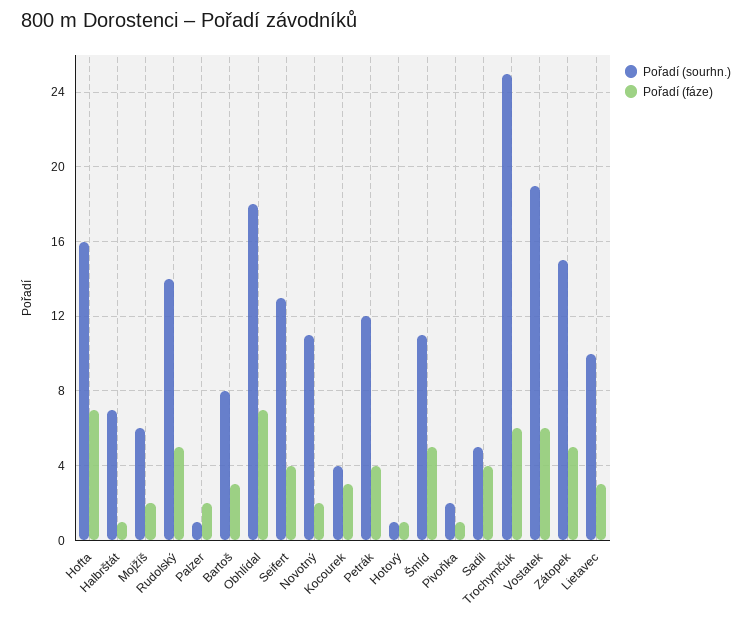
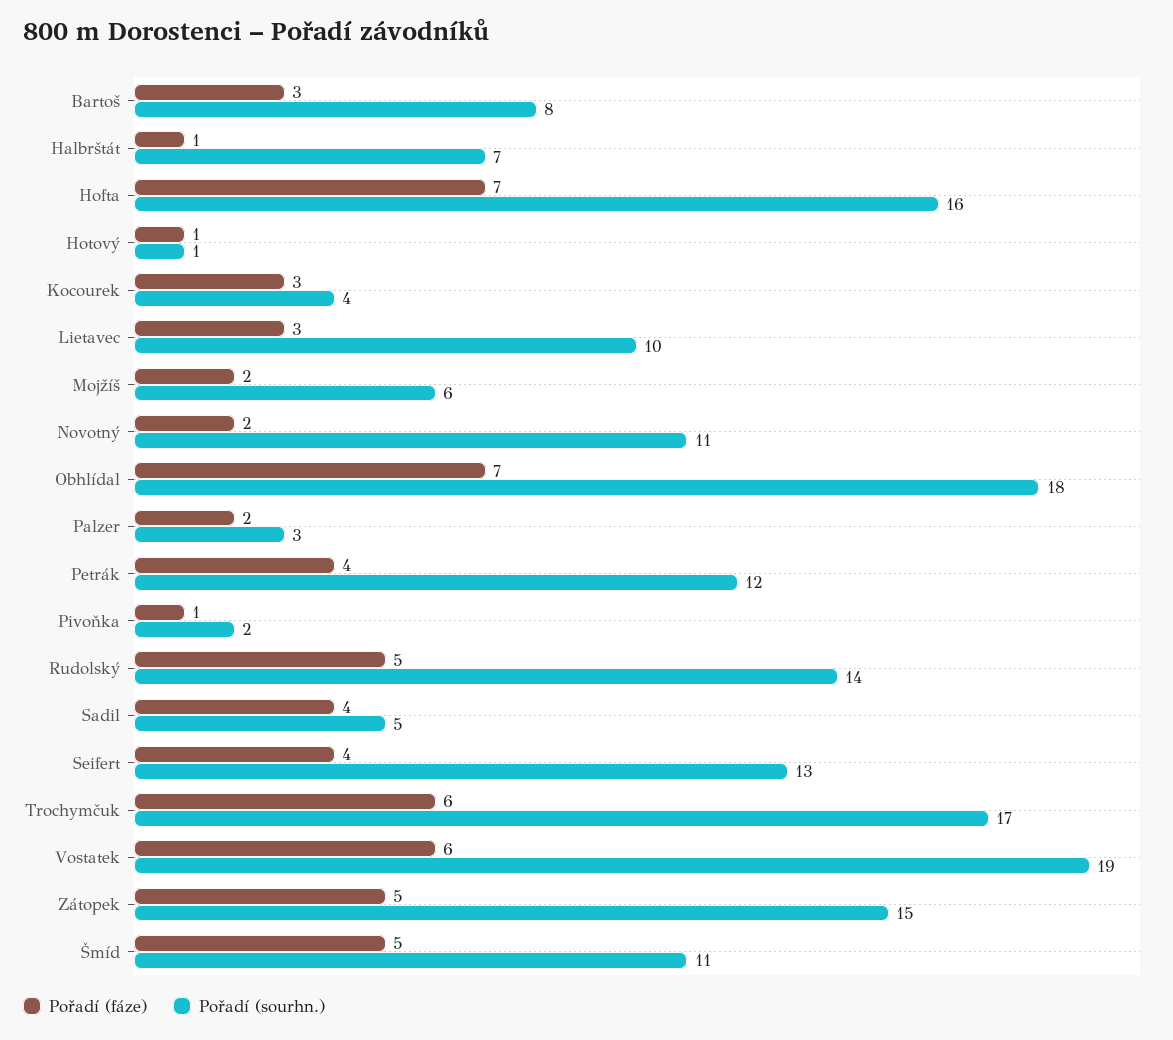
Pořadí (sourhn.), Palzer: 1 -> 3
Pořadí (sourhn.), Trochymčuk: 25 -> 17

